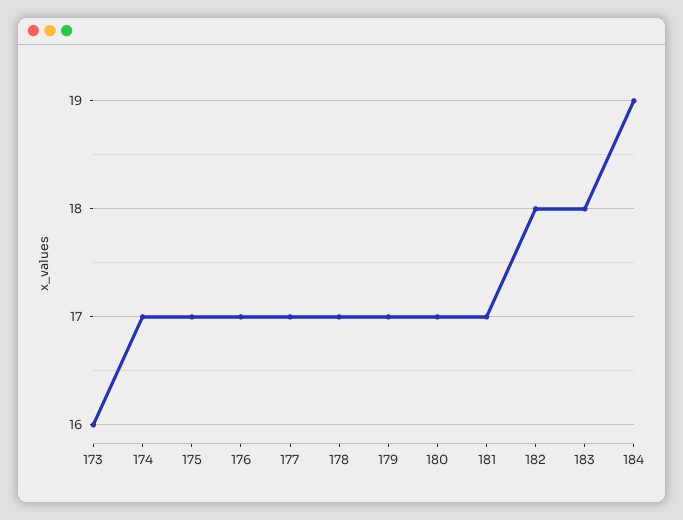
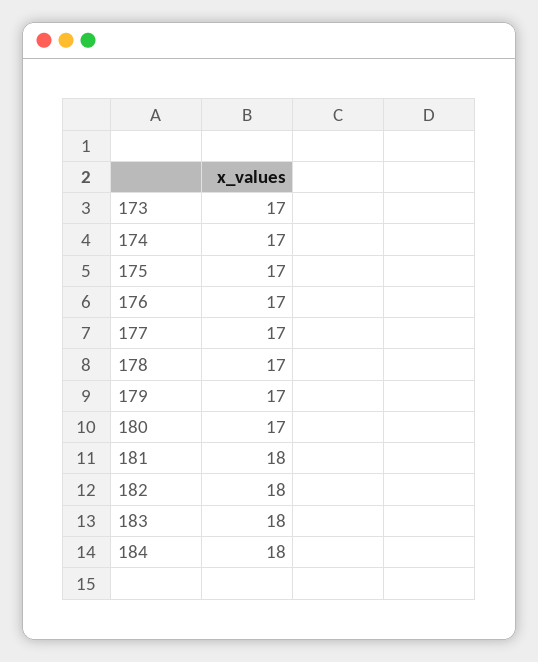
173: 16 -> 17
181: 17 -> 18
184: 19 -> 18

